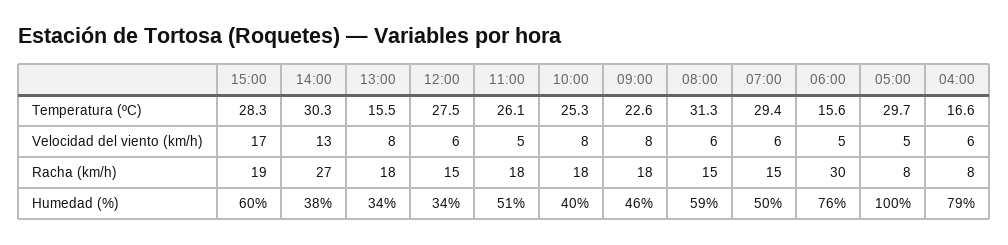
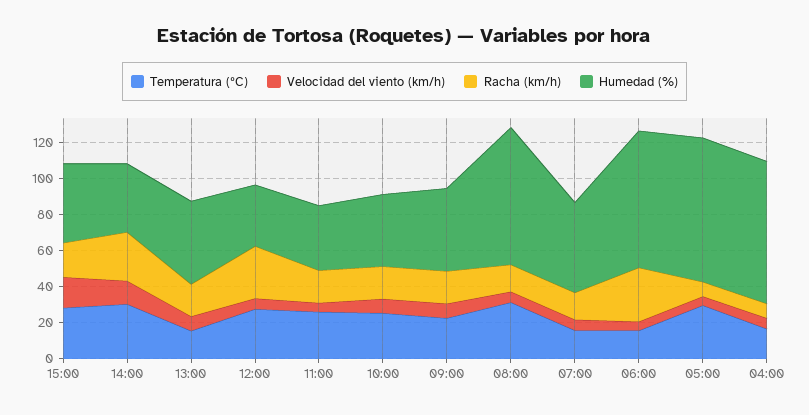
Temperatura (ºC), 07:00: 29.4 -> 15
Racha (km/h), 12:00: 15 -> 30
Humedad (%), 15:00: 60 -> 45
Humedad (%), 13:00: 34 -> 45
Humedad (%), 11:00: 51 -> 35
Humedad (%), 08:00: 59 -> 75
Humedad (%), 05:00: 100 -> 80

